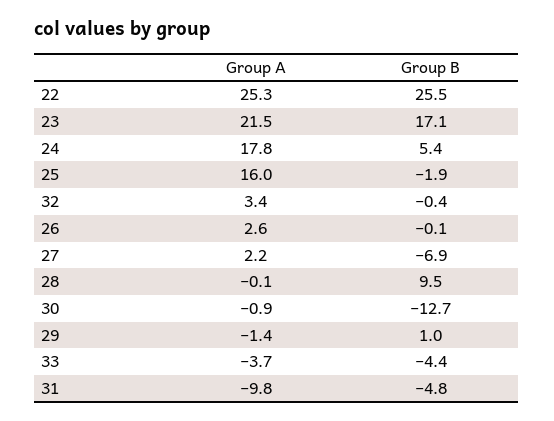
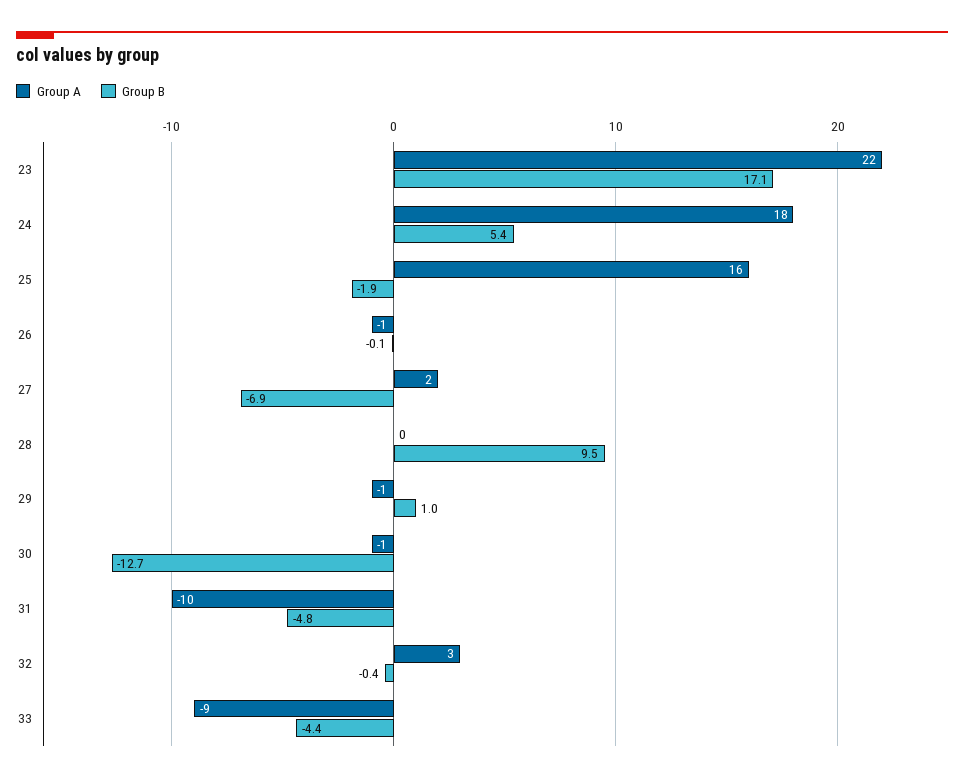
Group A, 22: 25.3 -> none
Group B, 22: 25.5 -> none
Group A, 26: 2.6 -> -1
Group A, 33: -3.7 -> -9

